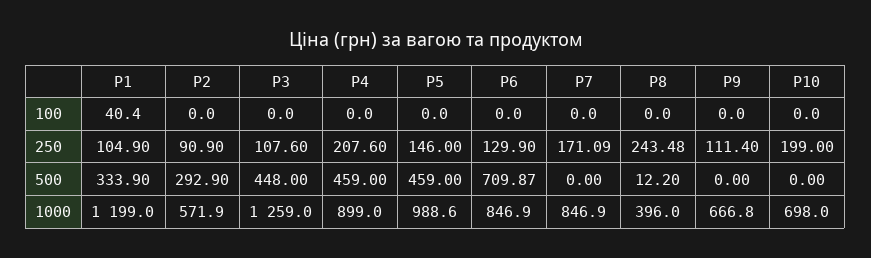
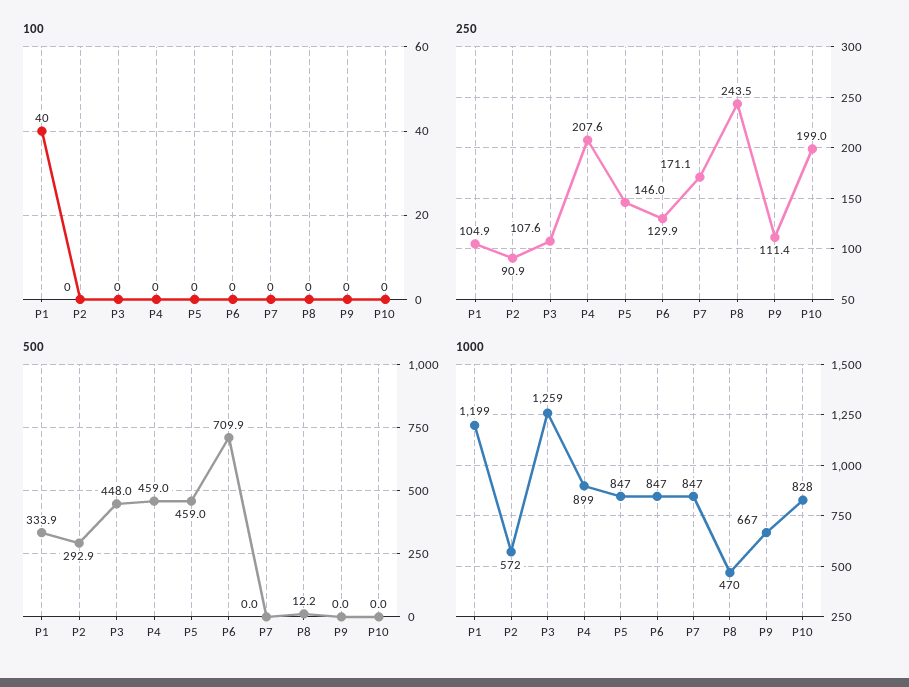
1000, P5: 988.6 -> 847
1000, P8: 396 -> 470
1000, P10: 698 -> 828

